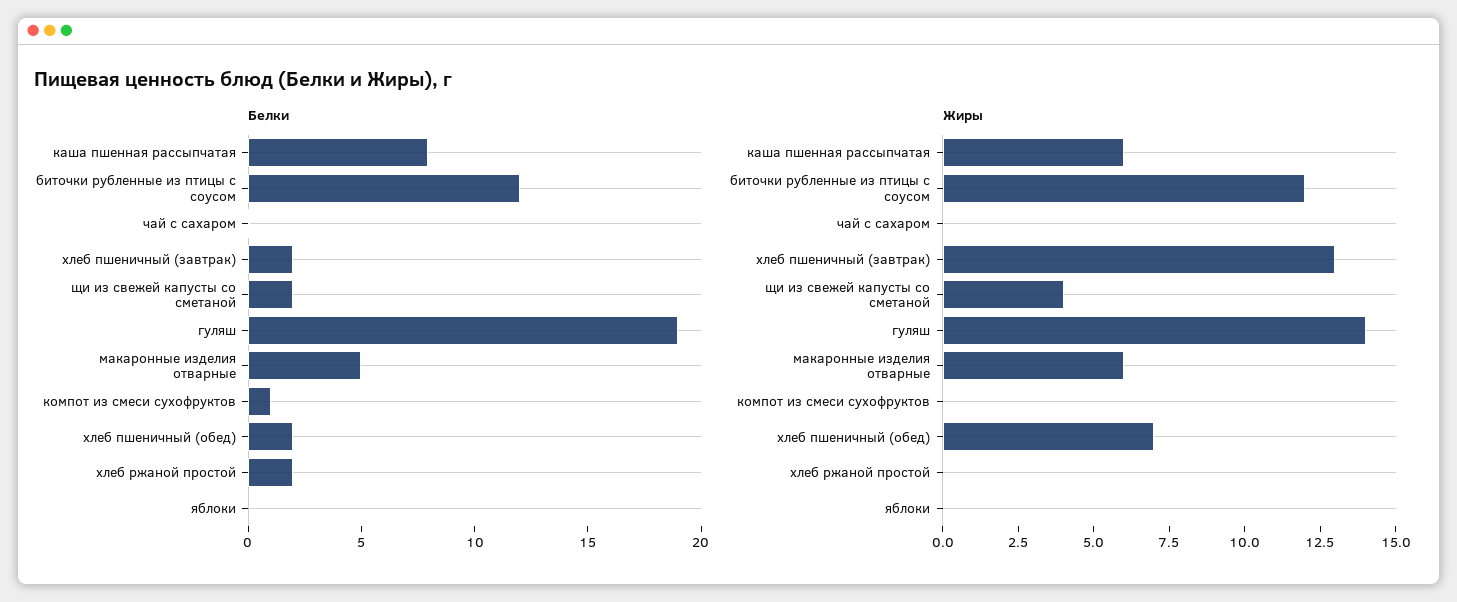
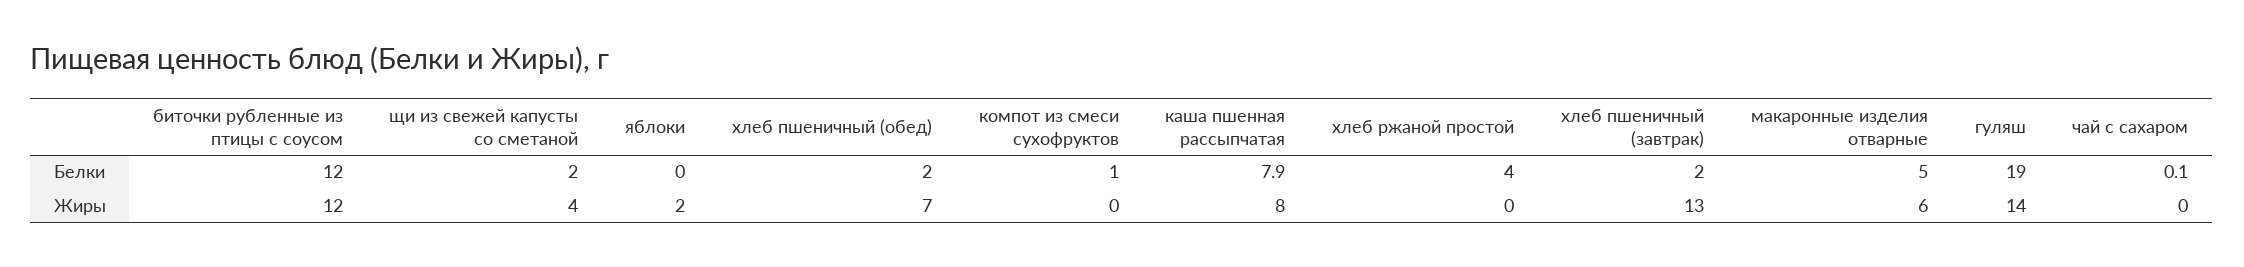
Белки, хлеб ржаной простой: 2 -> 4
Жиры, каша пшенная рассыпчатая: 6 -> 8
Жиры, яблоки: 0 -> 2

